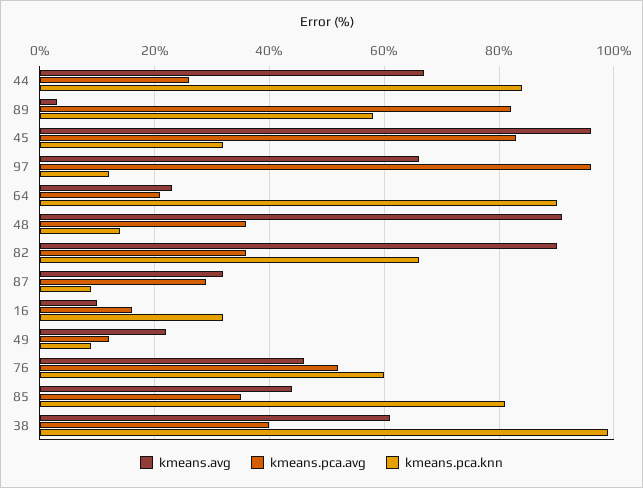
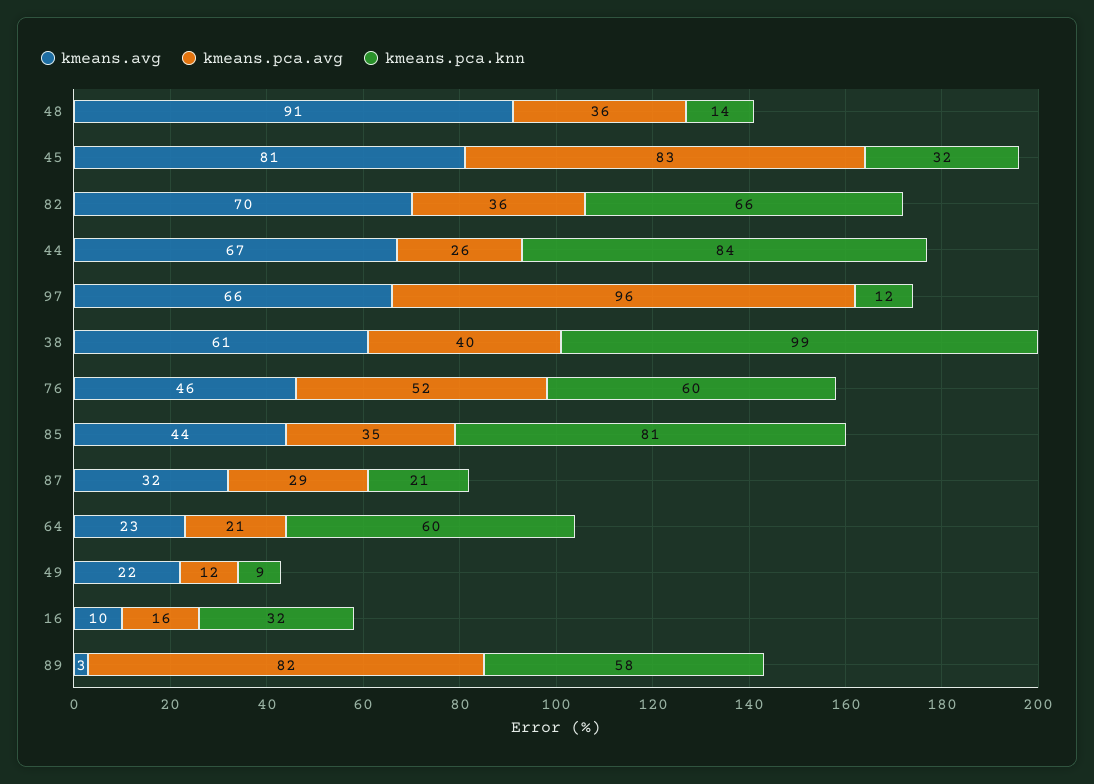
kmeans.avg, 45: 95 -> 81
kmeans.pca.knn, 64: 90 -> 60
kmeans.avg, 82: 90 -> 70
kmeans.pca.knn, 87: 10 -> 21

